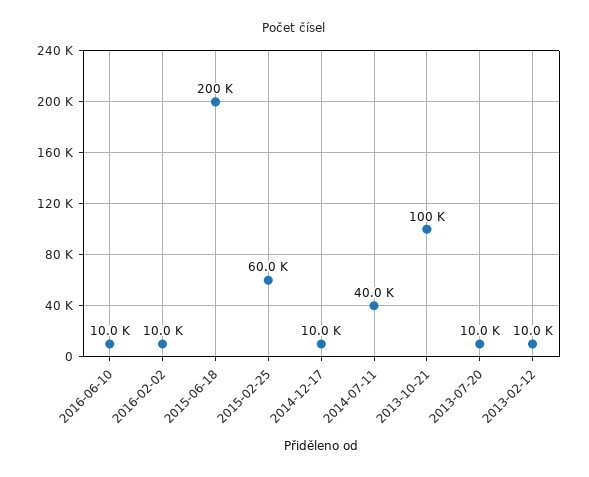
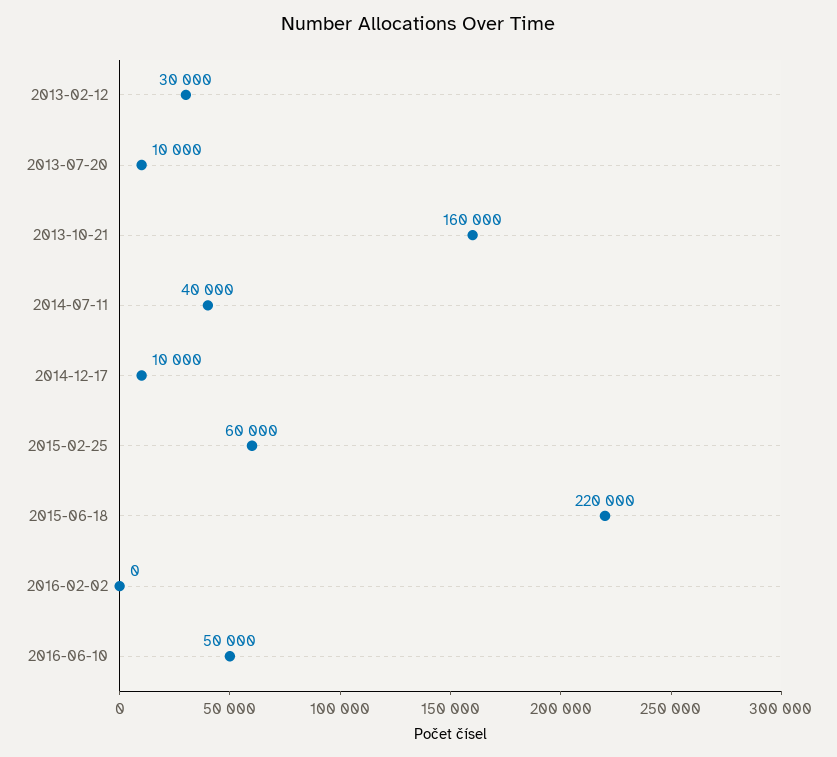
2016-06-10: 10000 -> 50000
2016-02-02: 10000 -> 0
2015-06-18: 200000 -> 220000
2013-10-21: 100000 -> 160000
2013-02-12: 10000 -> 30000

